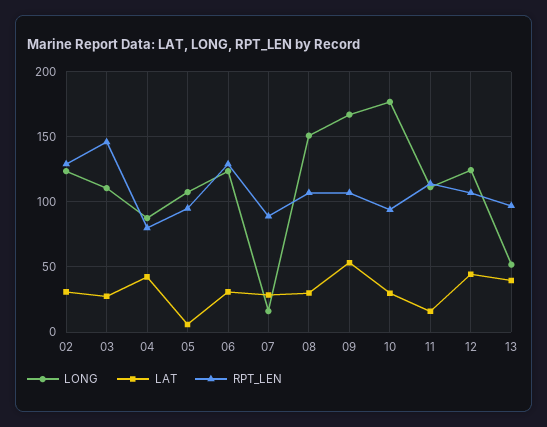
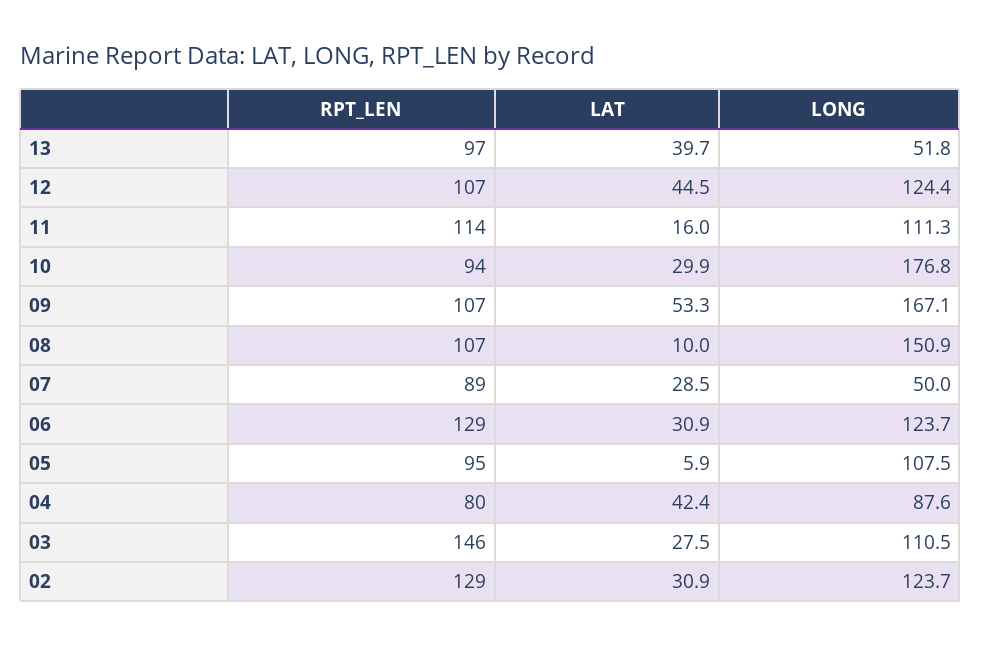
LONG, 07: 15 -> 50
LAT, 08: 30 -> 10

